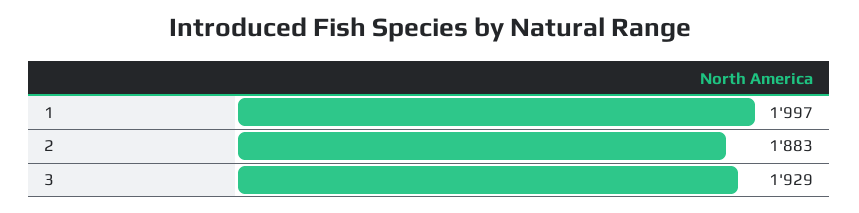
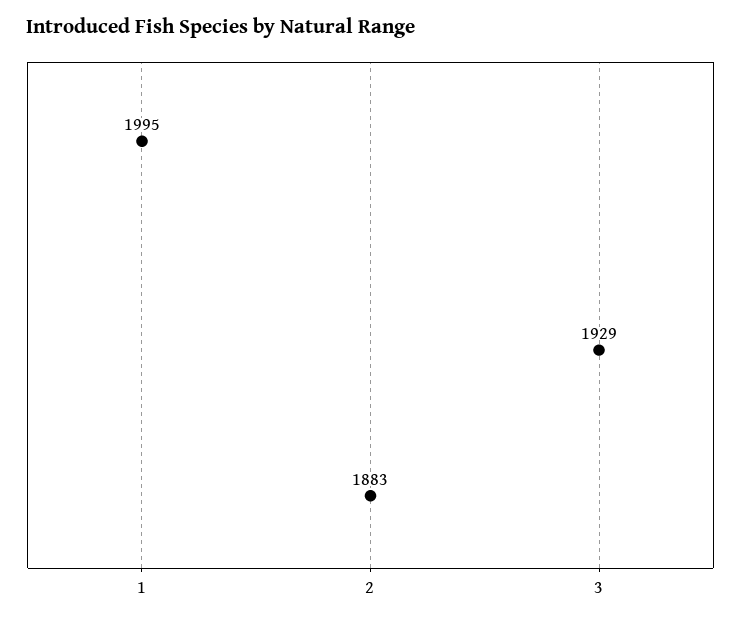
1: 1997 -> 1995

